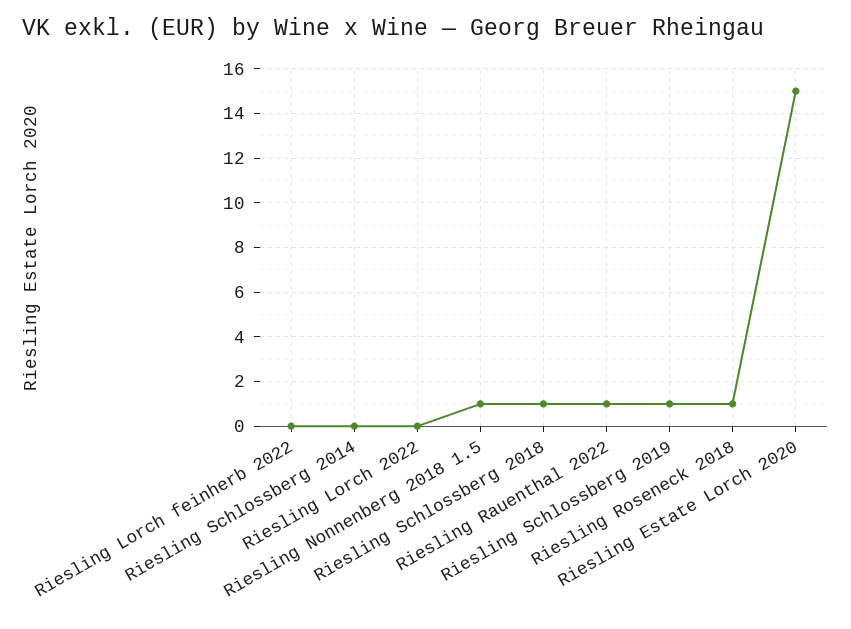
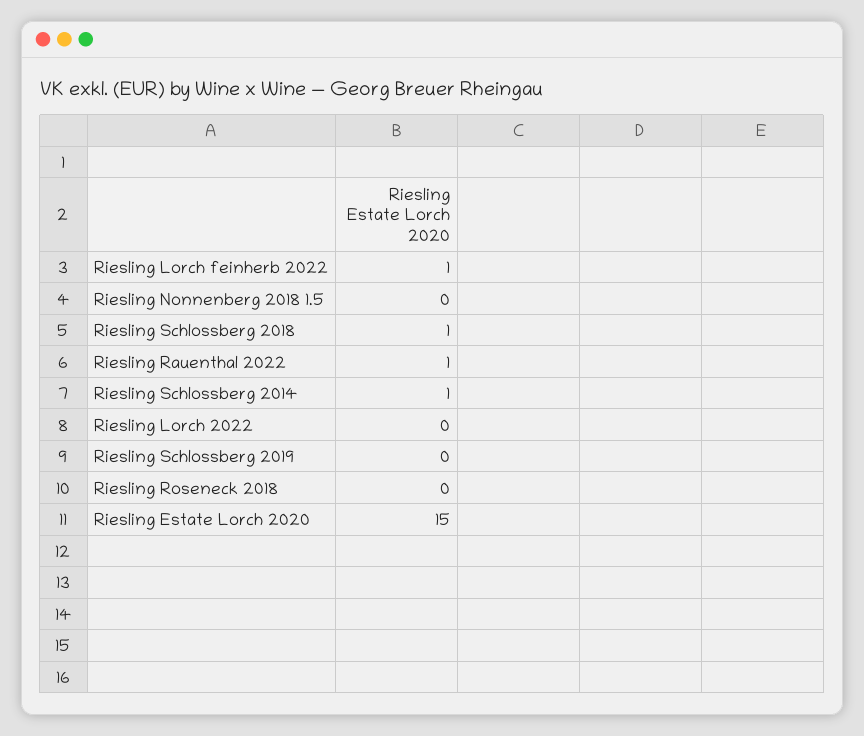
Riesling Lorch feinherb 2022: 0 -> 1
Riesling Schlossberg 2014: 0 -> 1
Riesling Nonnenberg 2018 1.5: 1 -> 0
Riesling Schlossberg 2019: 1 -> 0
Riesling Roseneck 2018: 1 -> 0

